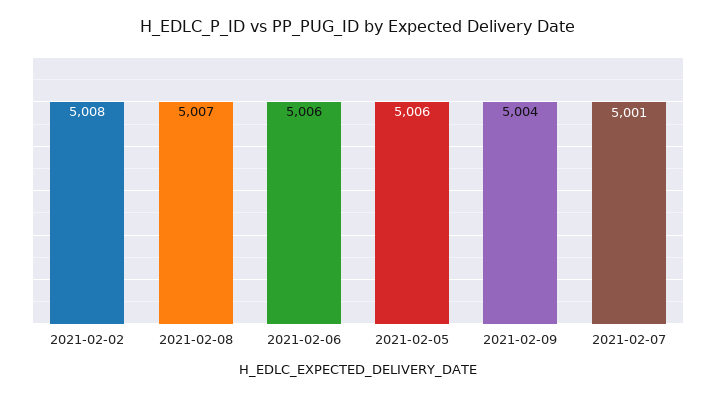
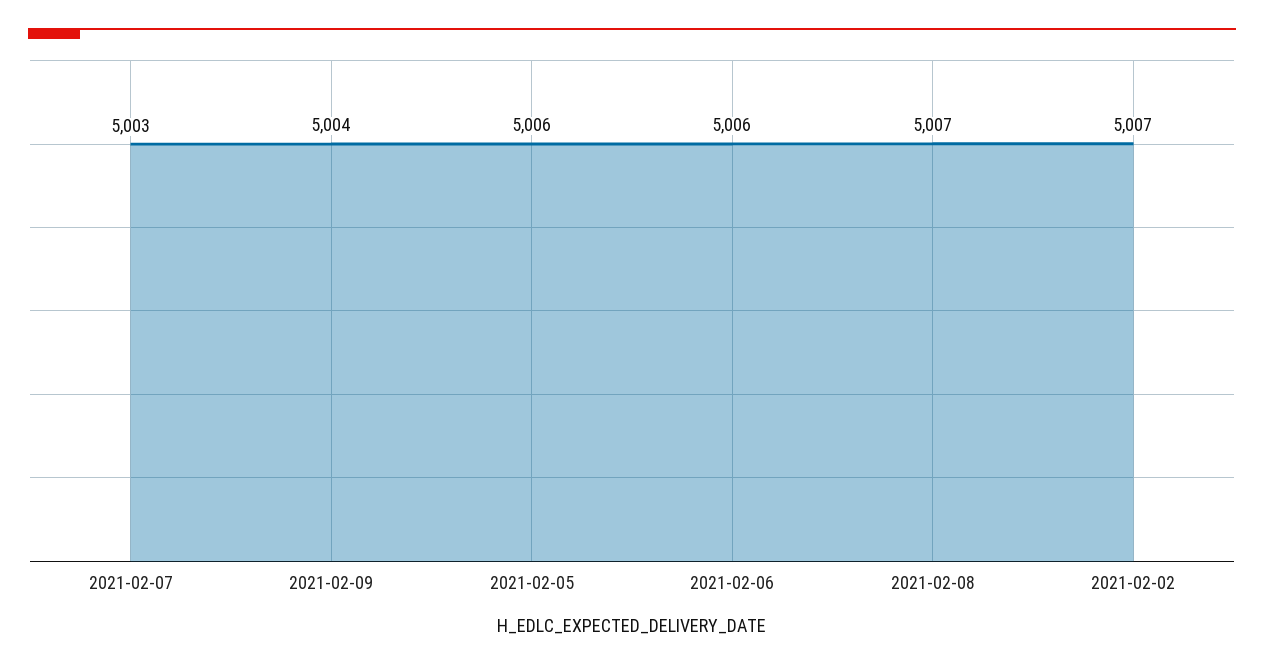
2021-02-02: 5008 -> 5007
2021-02-07: 5001 -> 5003

